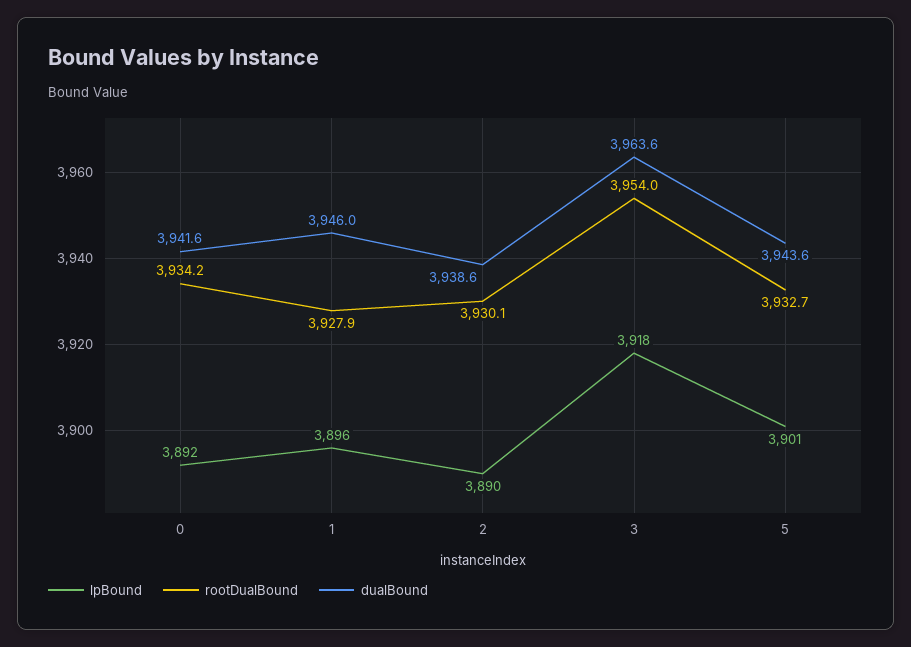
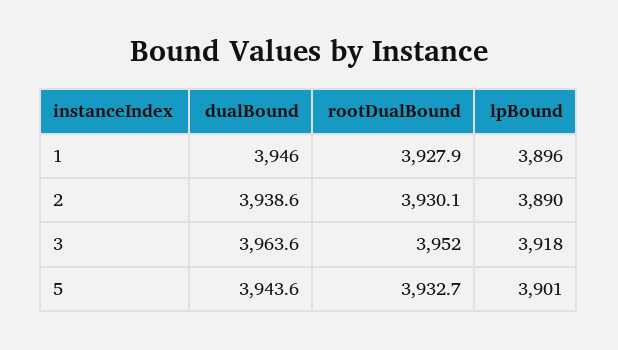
lpBound, 0: 3892 -> none
rootDualBound, 0: 3934.2 -> none
dualBound, 0: 3941.6 -> none
rootDualBound, 3: 3954 -> 3952

